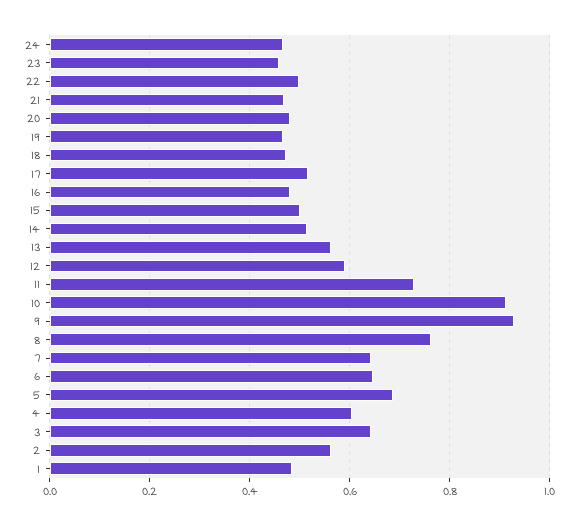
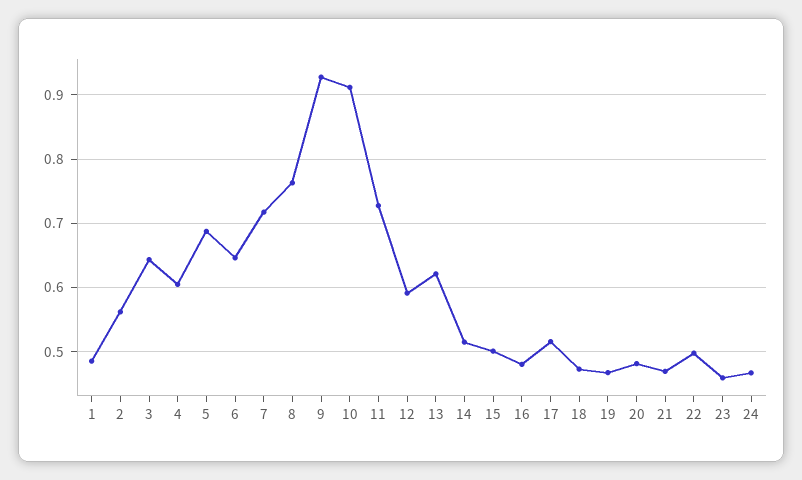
13: 0.56 -> 0.62
7: 0.64 -> 0.72

